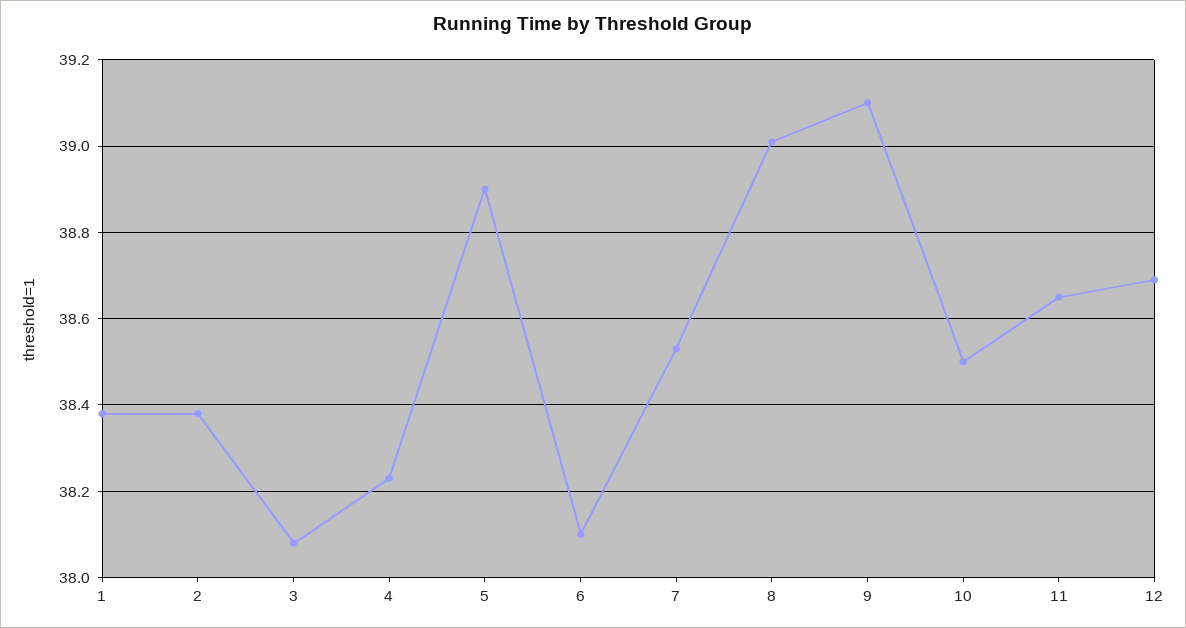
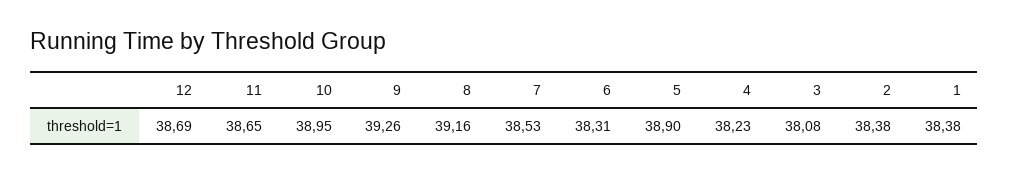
6: 38.1 -> 38.31
8: 39 -> 39.16
9: 39.1 -> 39.26
10: 38.5 -> 38.95

